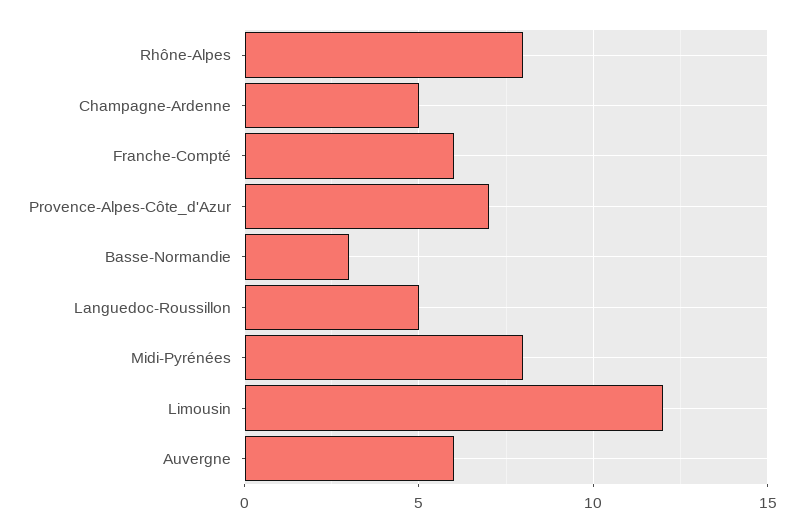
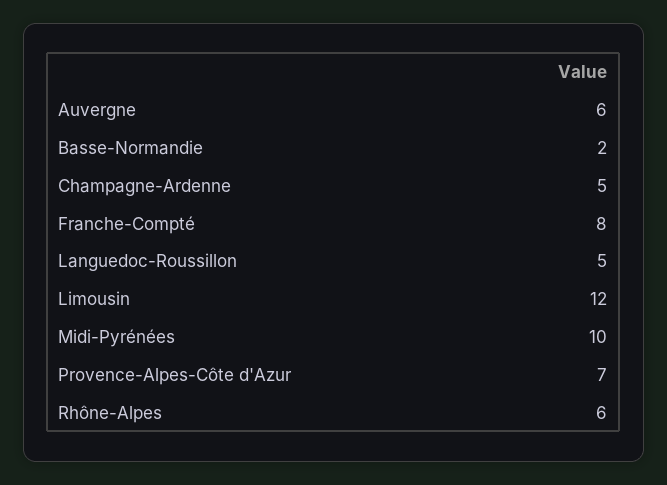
Rhône-Alpes: 8 -> 6
Franche-Compté: 6 -> 8
Basse-Normandie: 3 -> 2
Midi-Pyrénées: 8 -> 10

